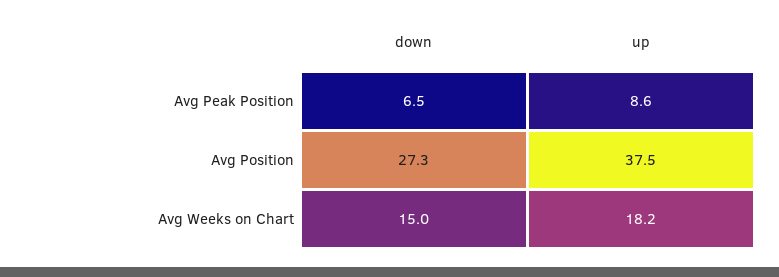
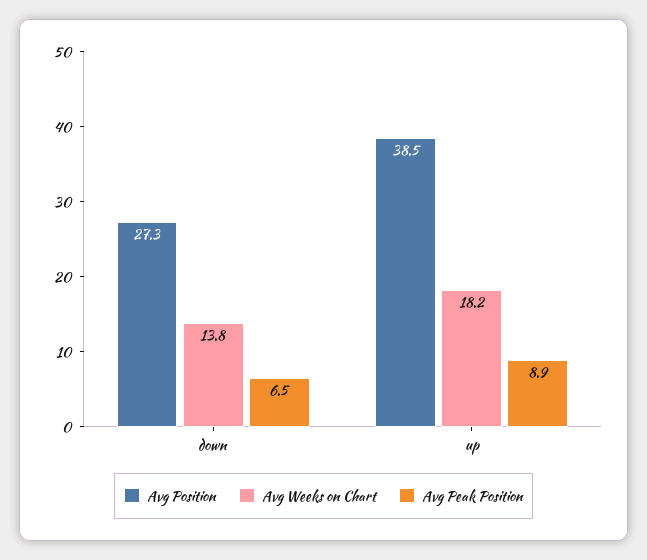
Avg Peak Position, up: 8.6 -> 8.9
Avg Position, up: 37.5 -> 38.5
Avg Weeks on Chart, down: 15 -> 13.8

